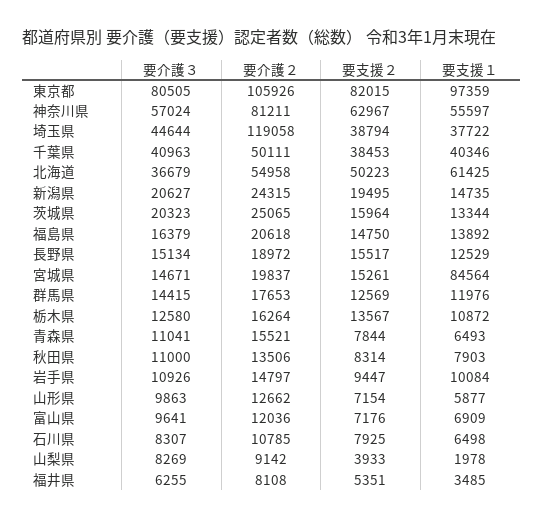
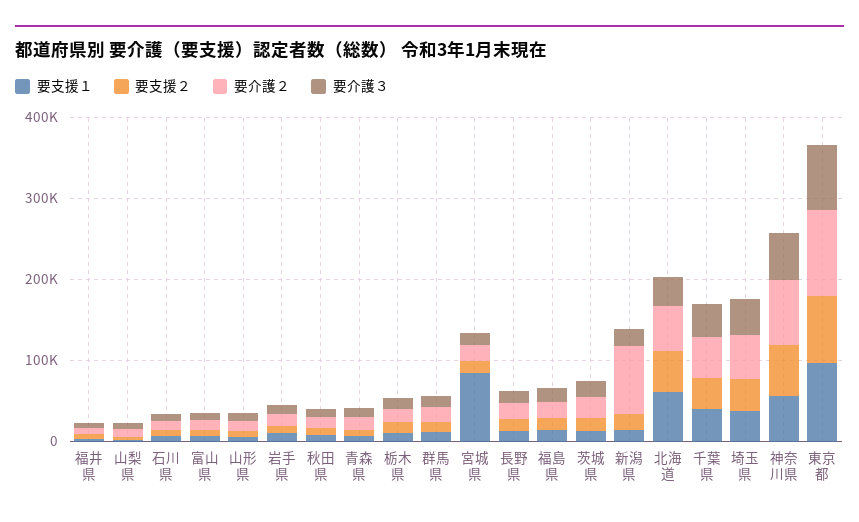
要介護２, 埼玉県: 119058 -> 60000
要介護２, 新潟県: 24315 -> 80000

